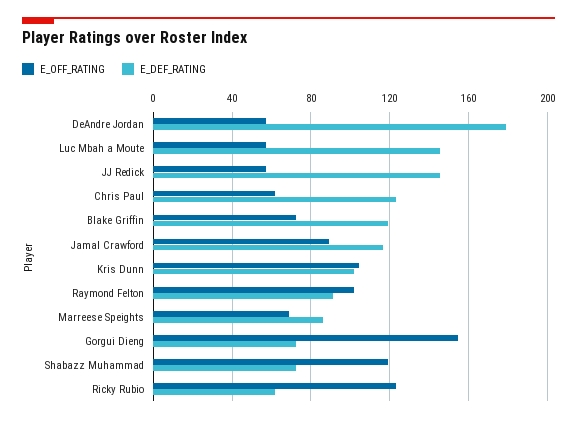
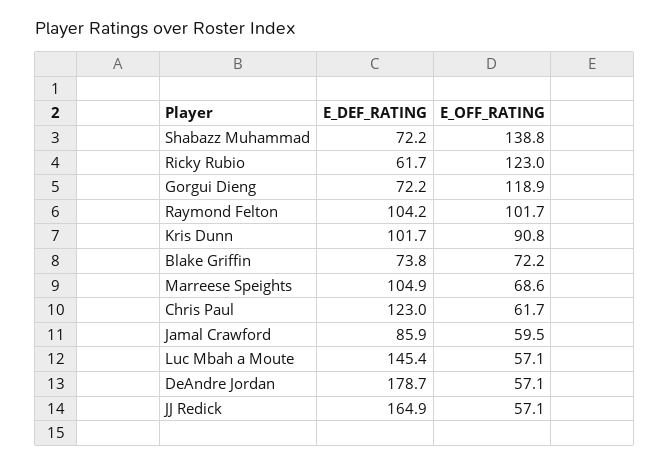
E_DEF_RATING, JJ Redick: 145 -> 164.9
E_DEF_RATING, Blake Griffin: 120 -> 73.8
E_OFF_RATING, Jamal Crawford: 90 -> 59.5
E_DEF_RATING, Jamal Crawford: 115 -> 85.9
E_OFF_RATING, Kris Dunn: 105 -> 90.8
E_DEF_RATING, Raymond Felton: 90 -> 104.2
E_DEF_RATING, Marreese Speights: 85 -> 104.9
E_OFF_RATING, Gorgui Dieng: 155 -> 118.9
E_OFF_RATING, Shabazz Muhammad: 120 -> 138.8

